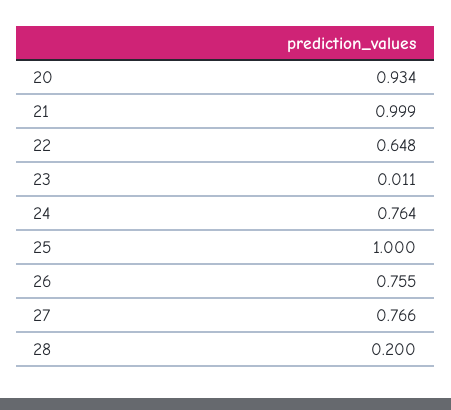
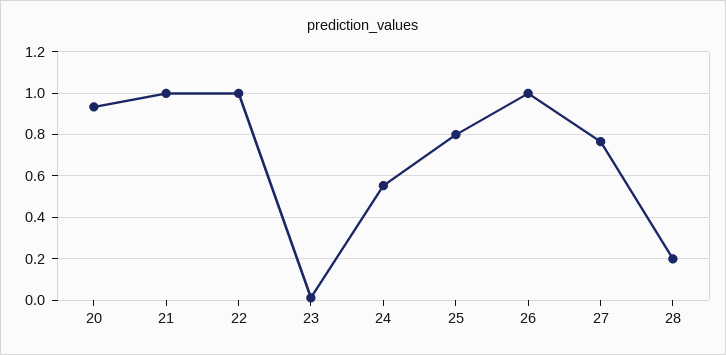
22: 0.648 -> 1
24: 0.764 -> 0.55
25: 1 -> 0.8
26: 0.755 -> 1

